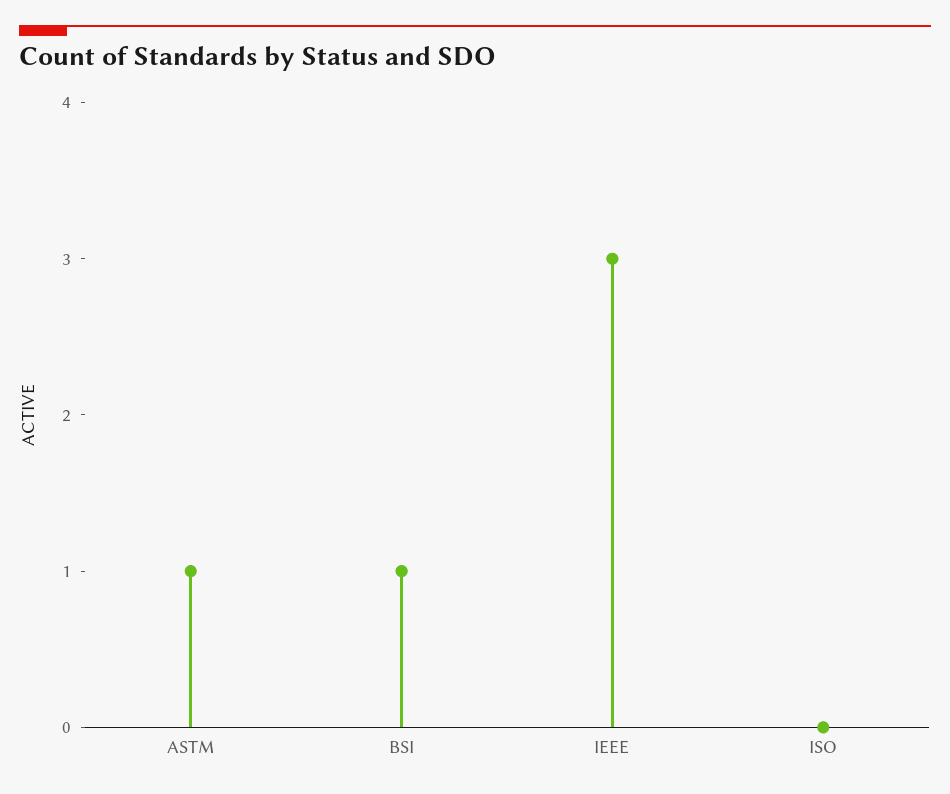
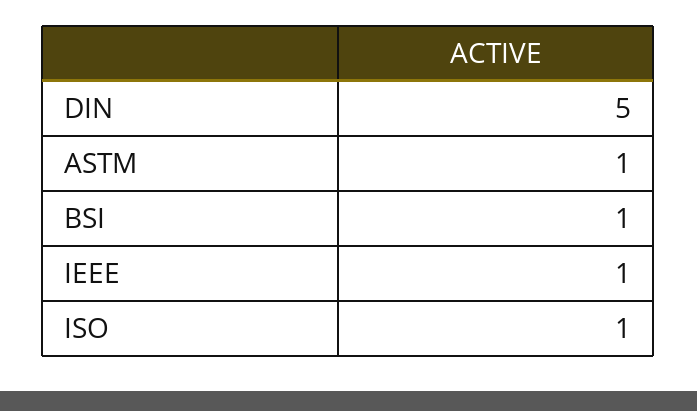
IEEE: 3 -> 1
ISO: 0 -> 1
DIN: none -> 5

